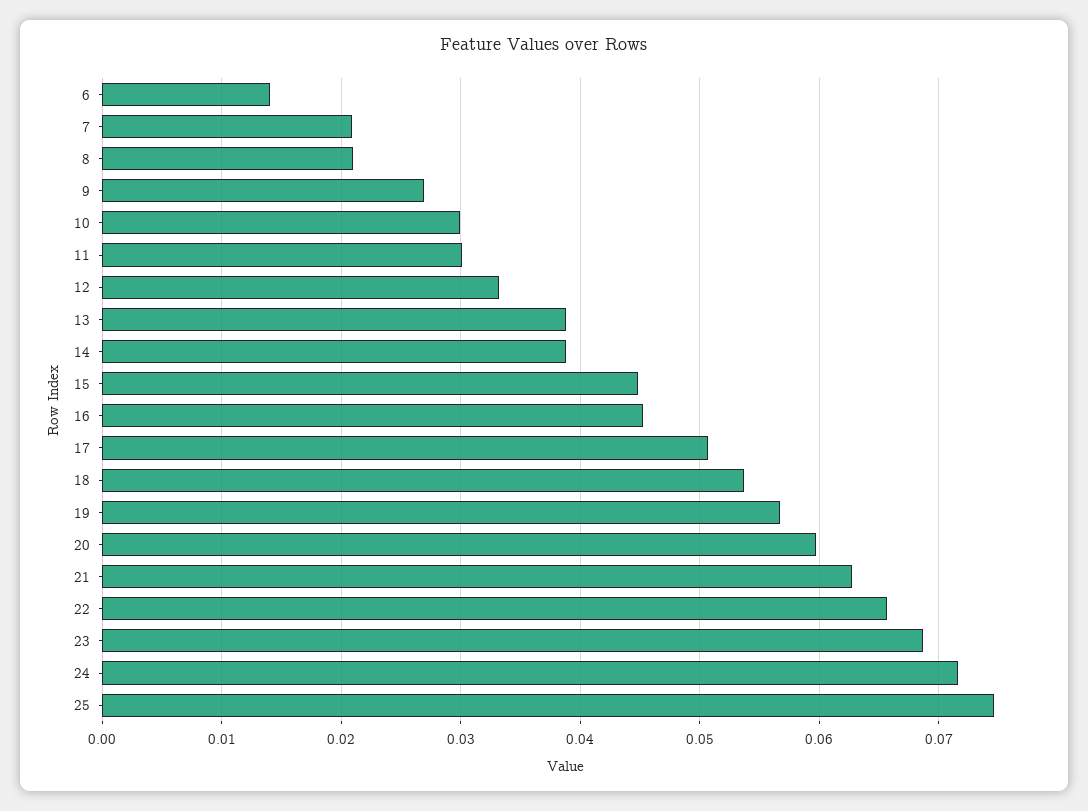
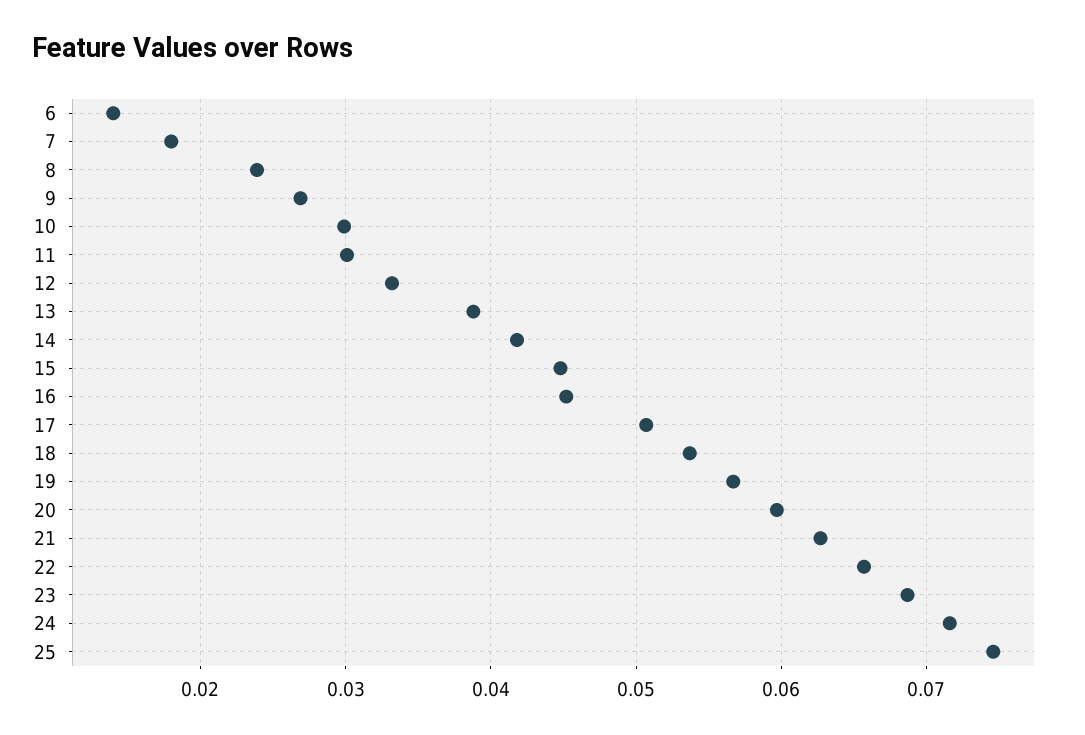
7: 0.021 -> 0.018
8: 0.021 -> 0.024
14: 0.039 -> 0.042

